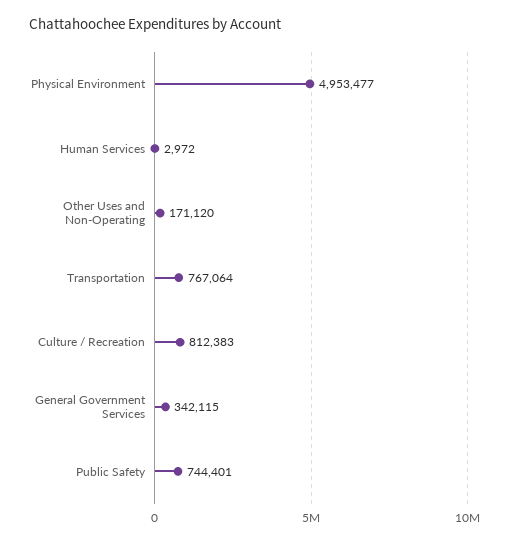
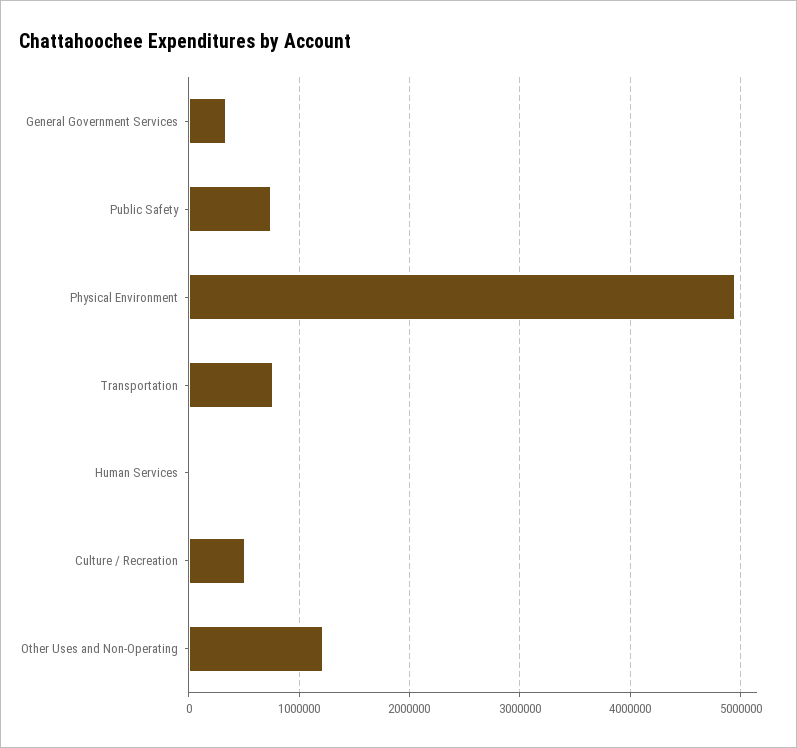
Other Uses and Non-Operating: 171120 -> 1200000
Culture / Recreation: 812383 -> 500000

